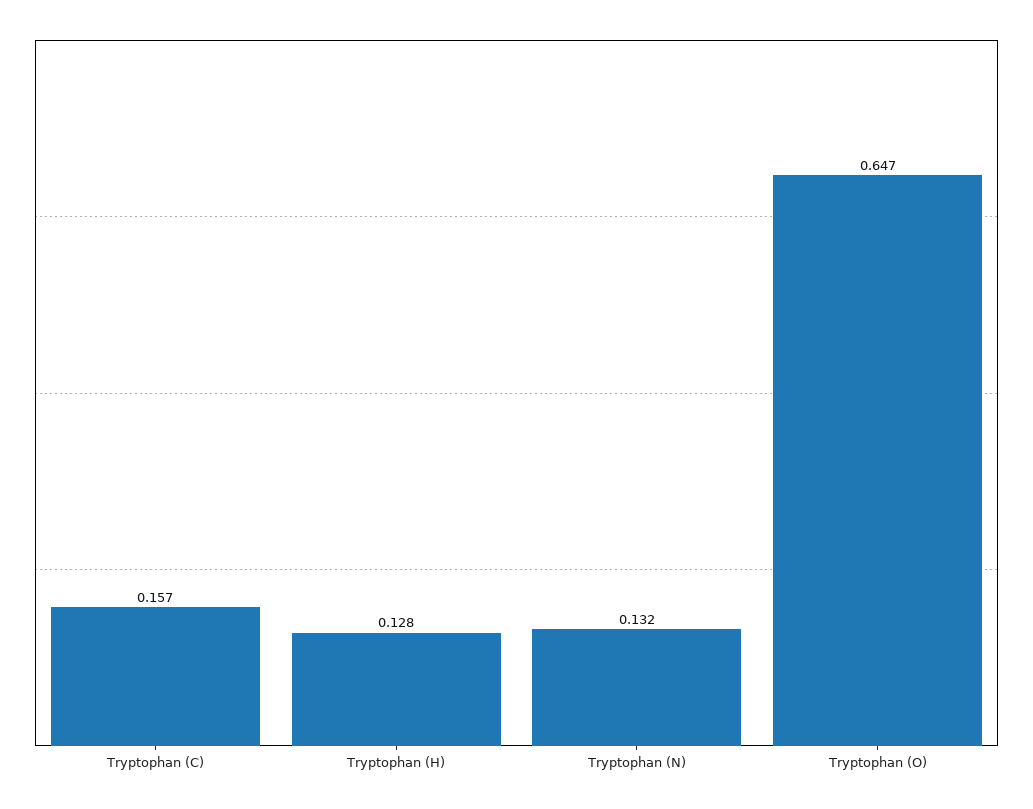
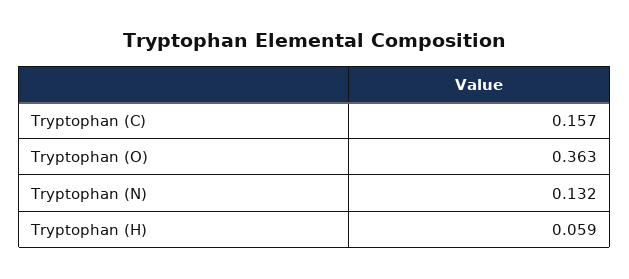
Tryptophan (H): 0.128 -> 0.059
Tryptophan (O): 0.647 -> 0.363

